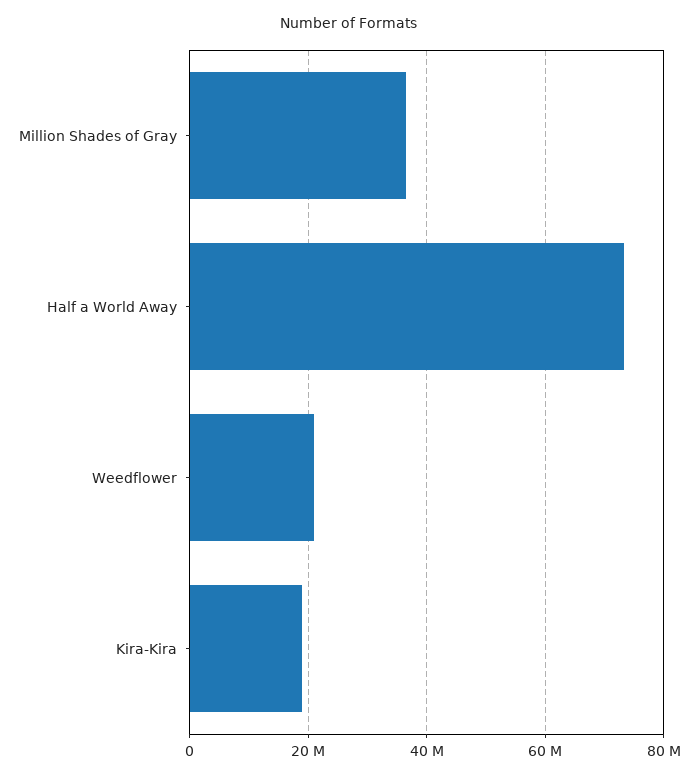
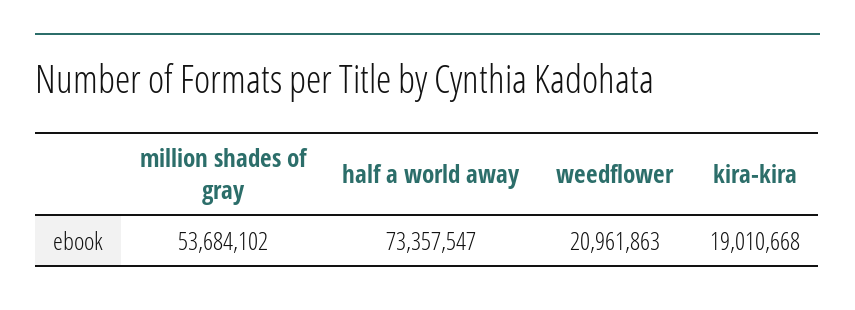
Million Shades of Gray: 36000000 -> 53684102

